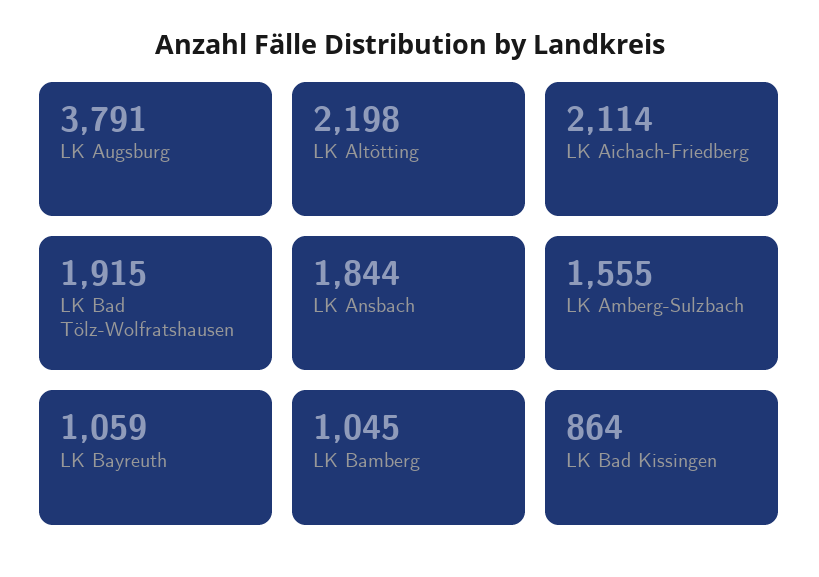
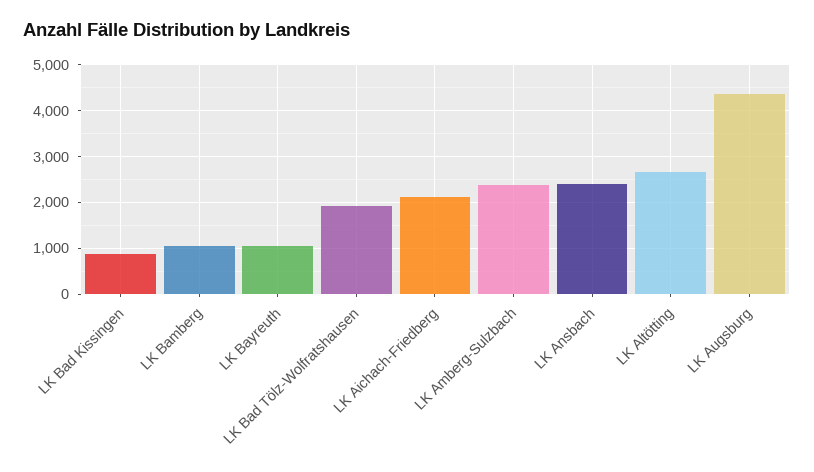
LK Augsburg: 3791 -> 4400
LK Altötting: 2198 -> 2600
LK Ansbach: 1844 -> 2400
LK Amberg-Sulzbach: 1555 -> 2400

